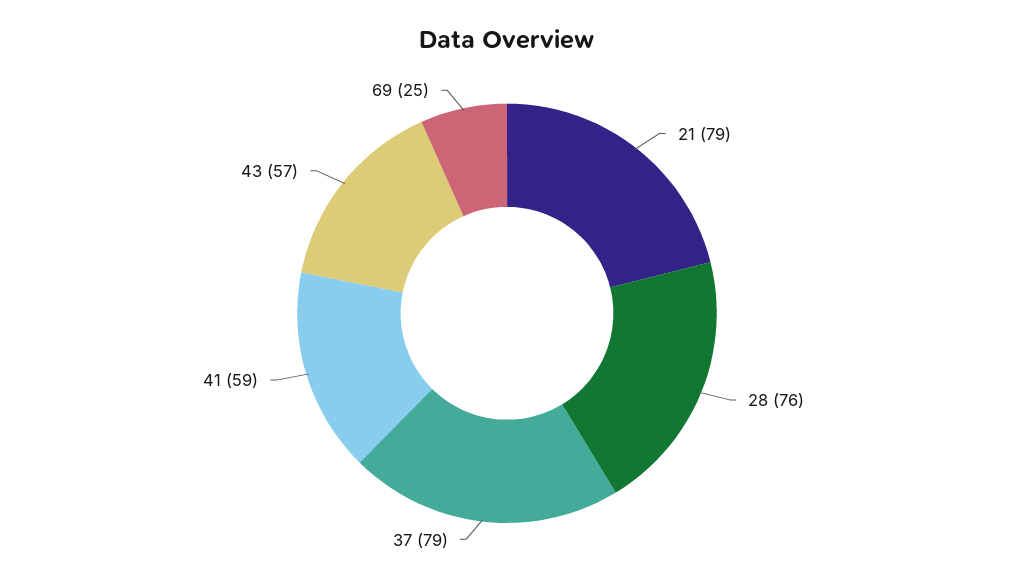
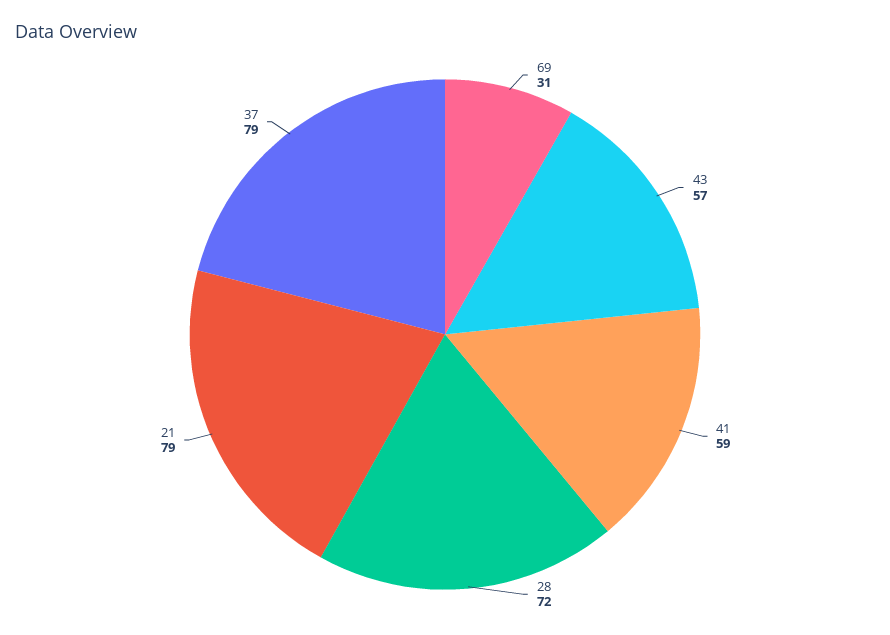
28: 76 -> 72
69: 25 -> 31

